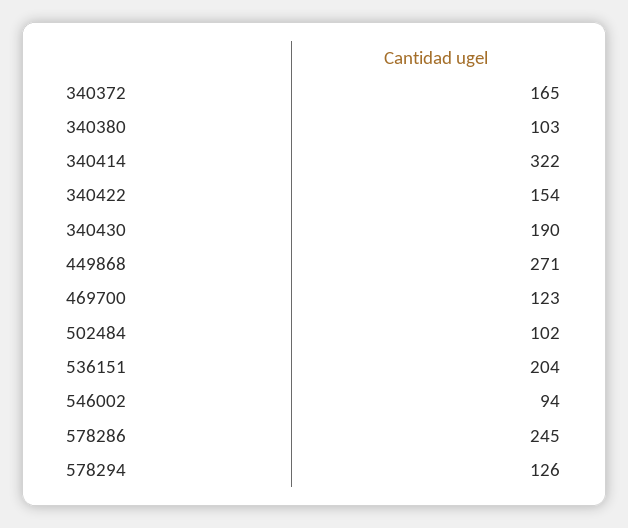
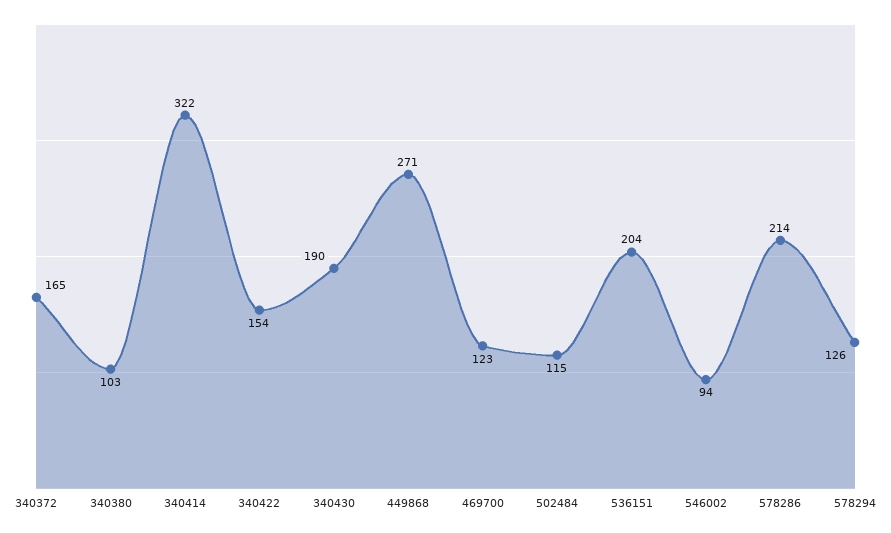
502484: 102 -> 115
578286: 245 -> 214

